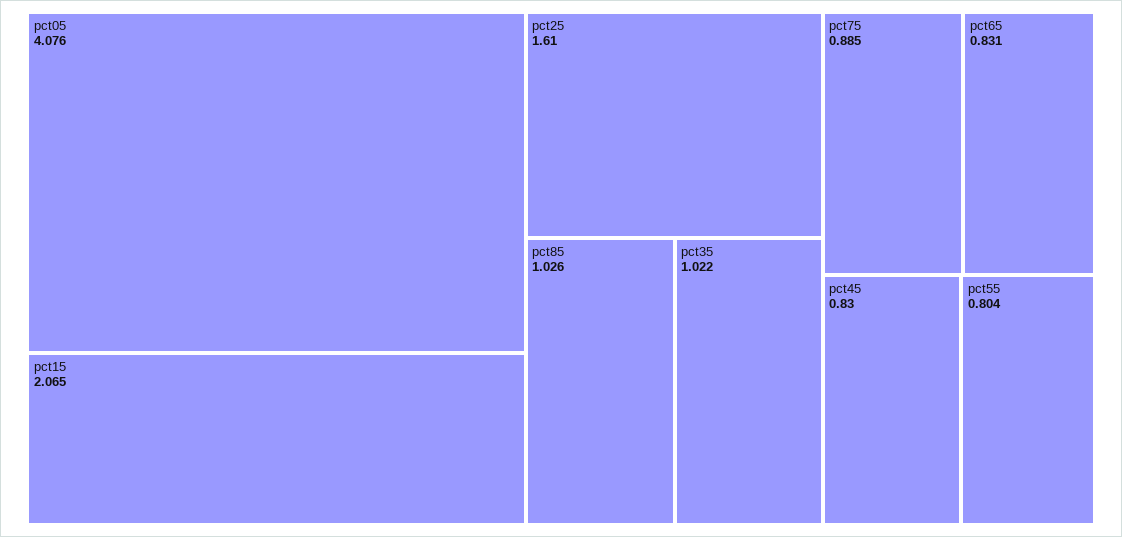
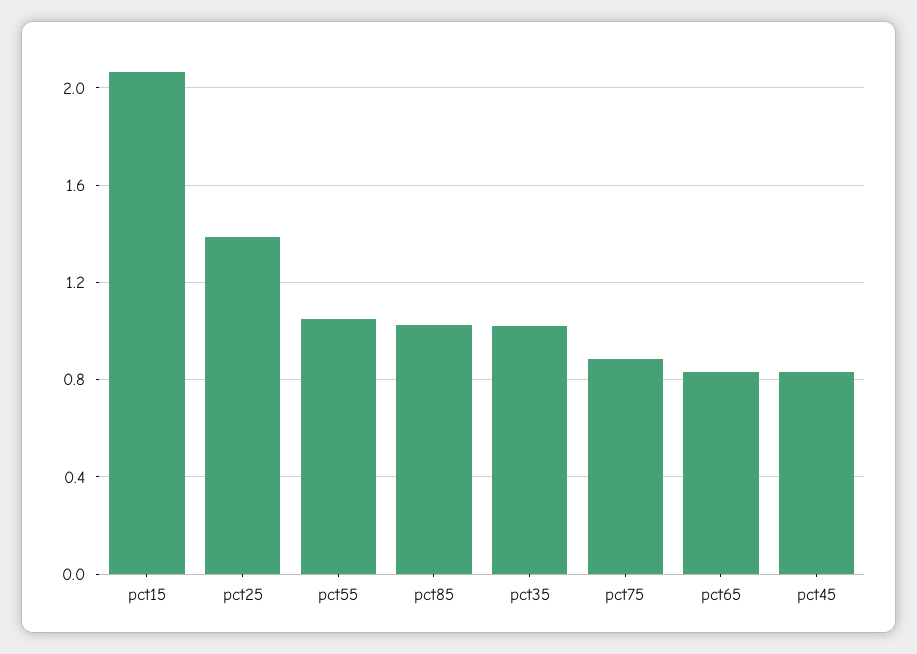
pct05: 4.076 -> none
pct25: 1.61 -> 1.4
pct55: 0.804 -> 1.05

